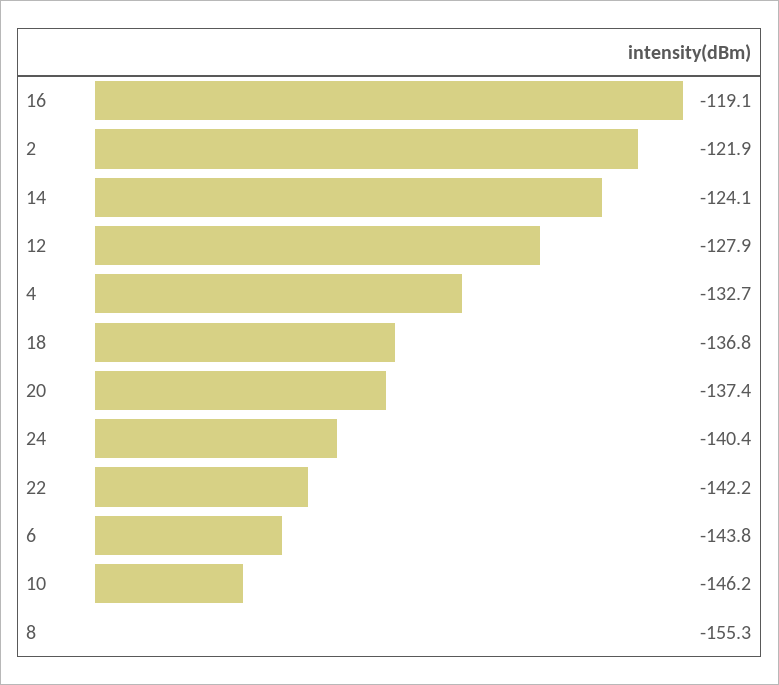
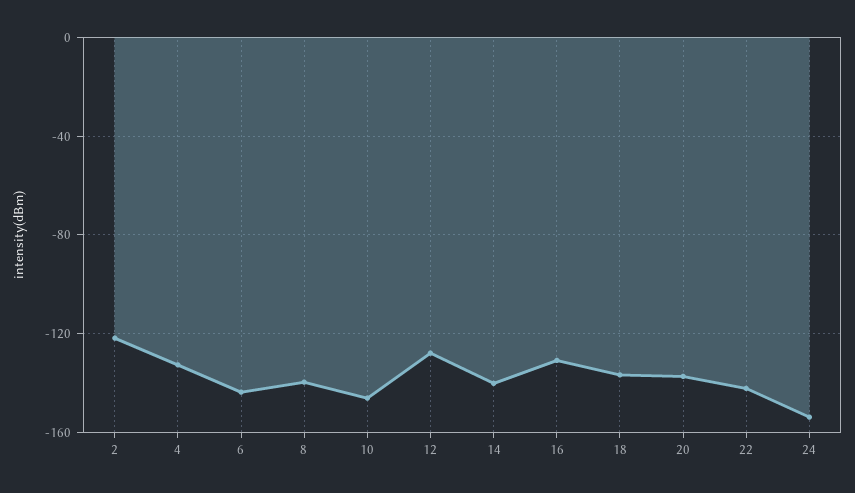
16: -119.1 -> -130
14: -124.1 -> -140
24: -140.4 -> -155
8: -155.3 -> -140

